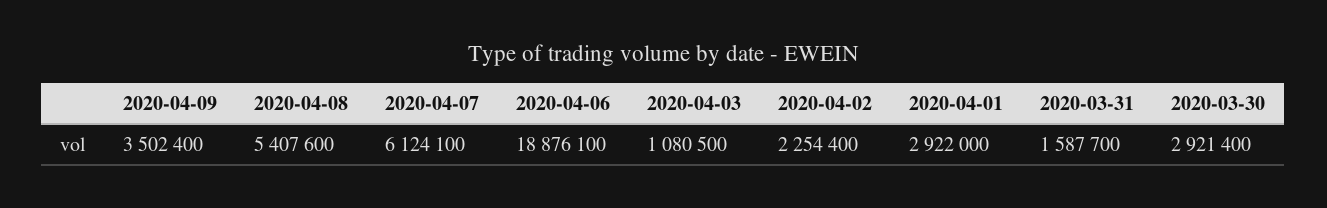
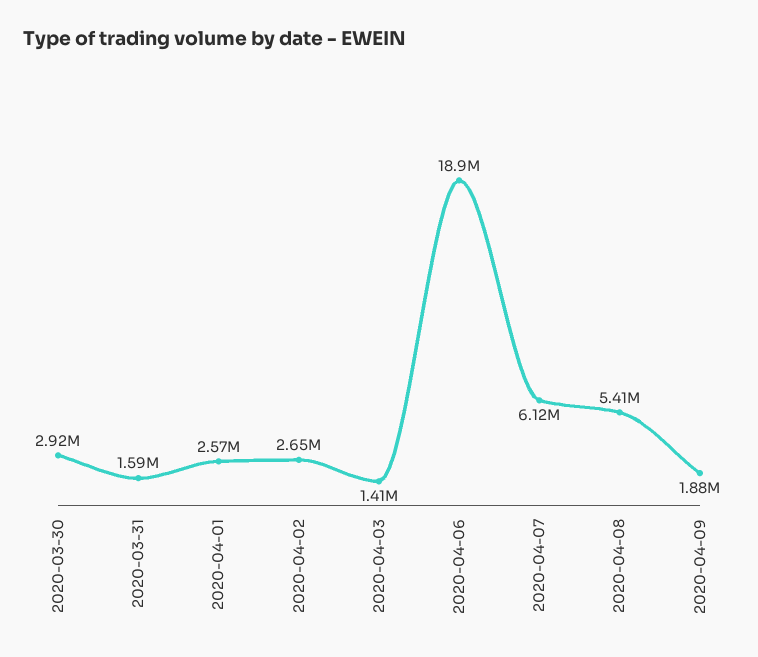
2020-04-09: 3502400 -> 1880000
2020-04-03: 1080500 -> 1410000
2020-04-02: 2254400 -> 2650000
2020-04-01: 2922000 -> 2570000

